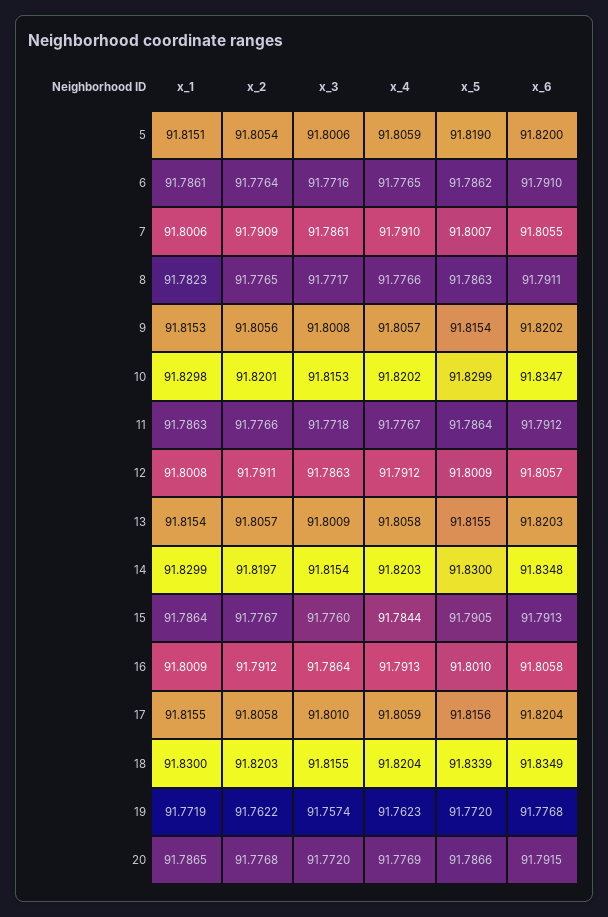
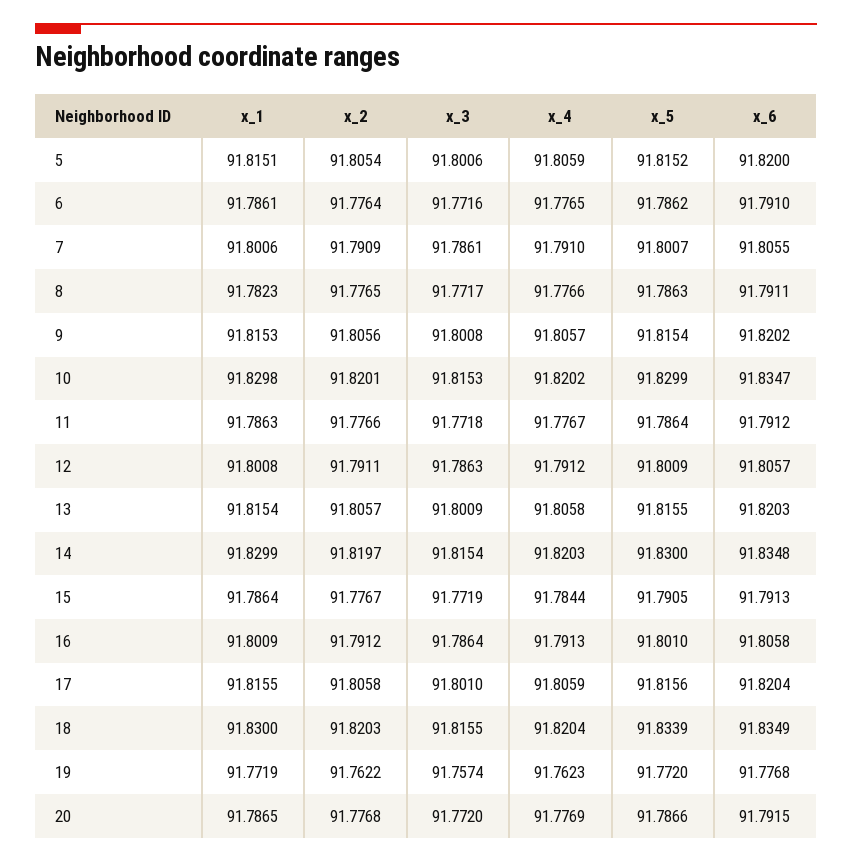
x_5, 5: 91.819 -> 91.8152
x_3, 15: 91.776 -> 91.7719

